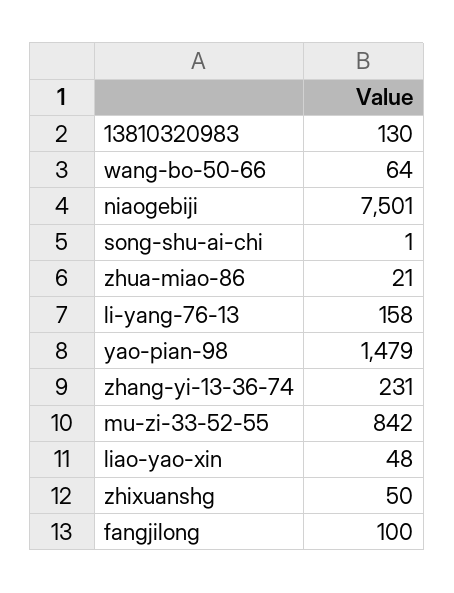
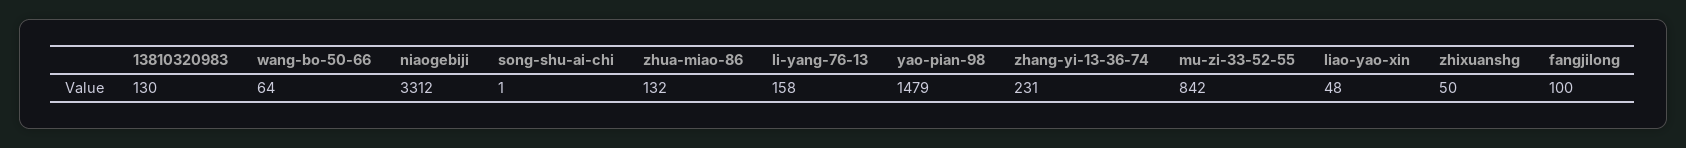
niaogebiji: 7501 -> 3312
zhua-miao-86: 21 -> 132

